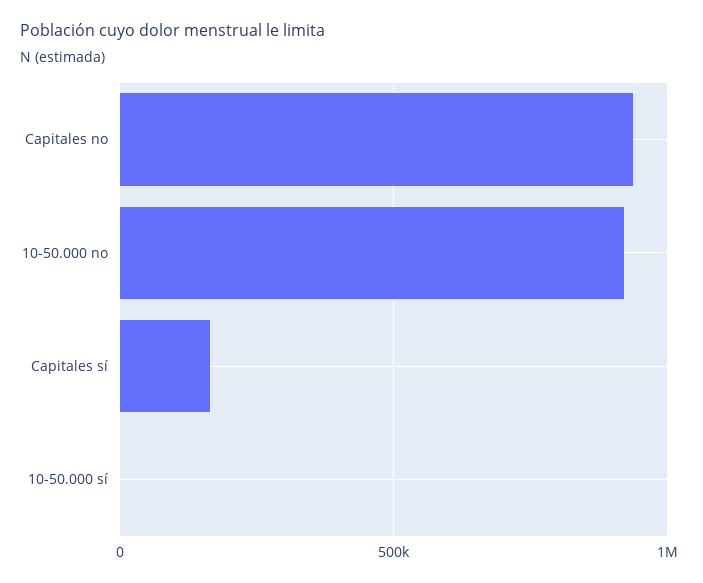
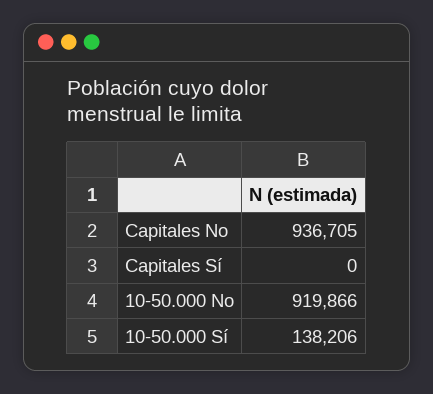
Capitales sí: 150000 -> 0
10-50.000 sí: 0 -> 138206

